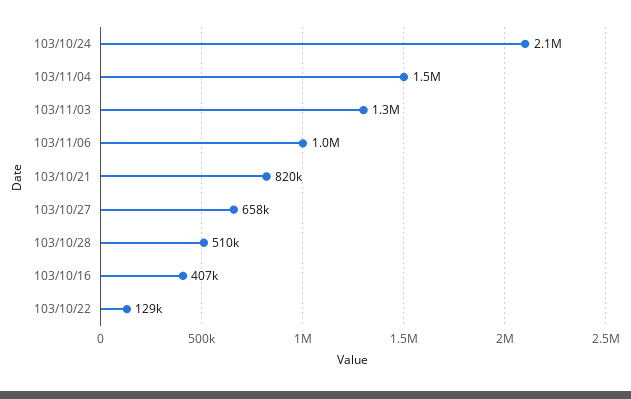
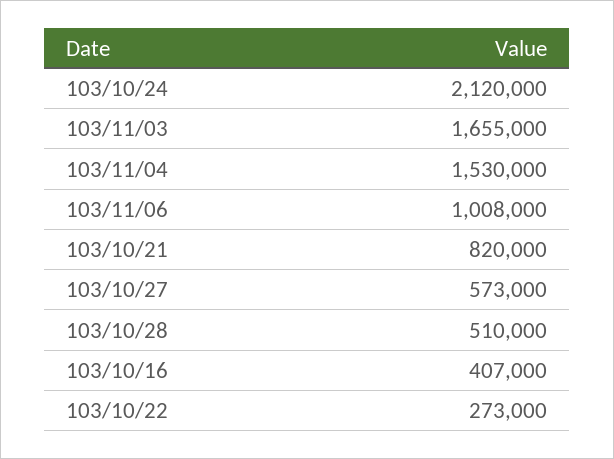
103/11/03: 1300000 -> 1655000
103/10/27: 658000 -> 573000
103/10/22: 129000 -> 273000

